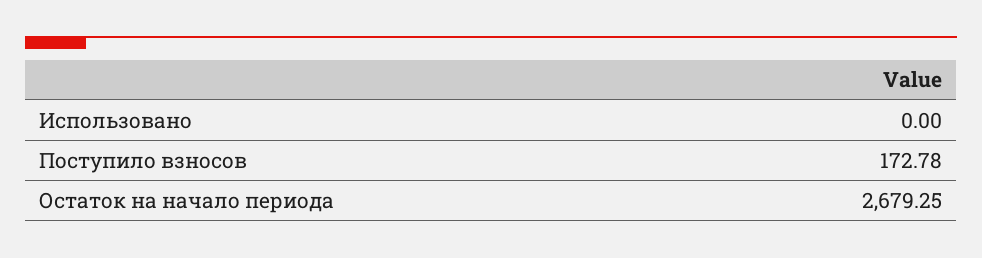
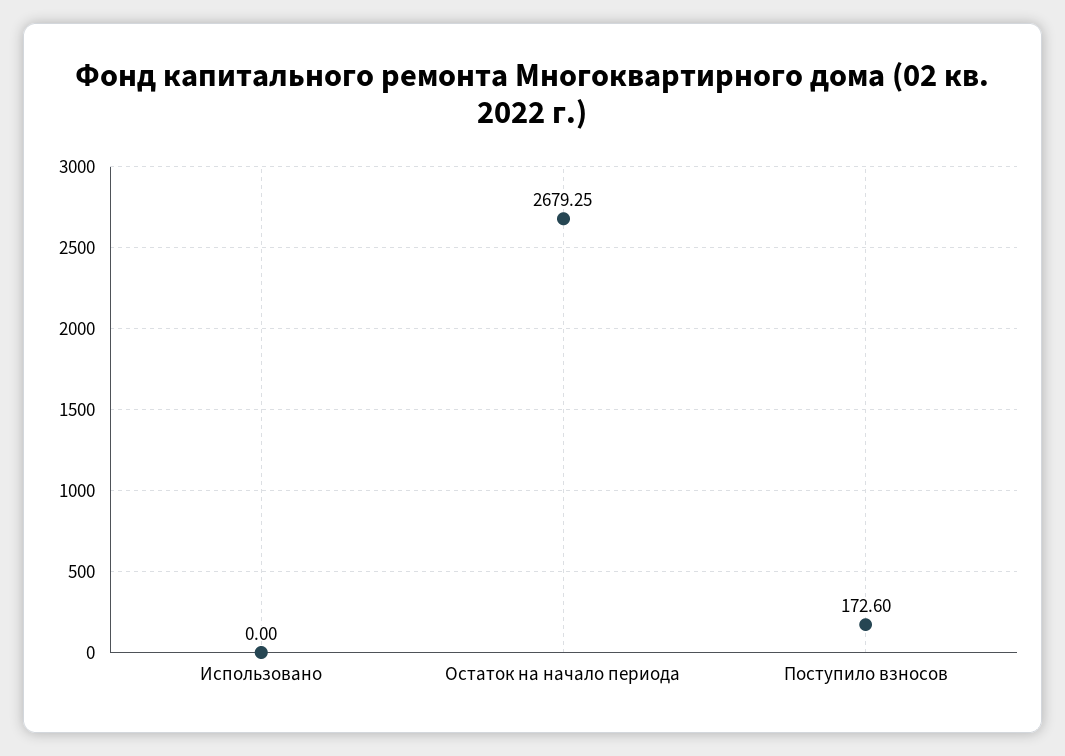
Поступило взносов: 172.78 -> 172.6

